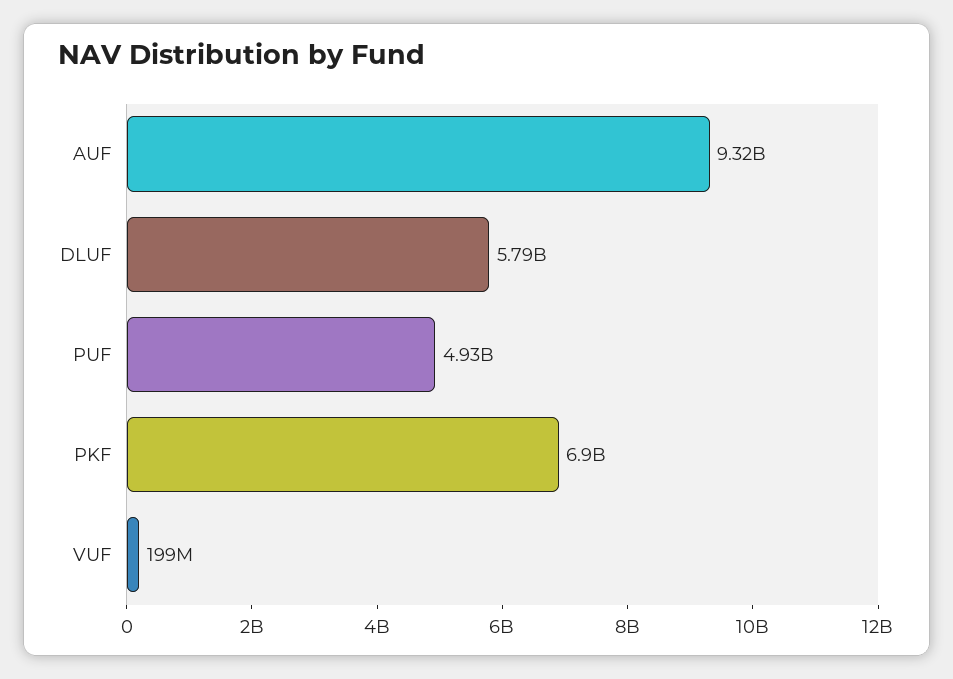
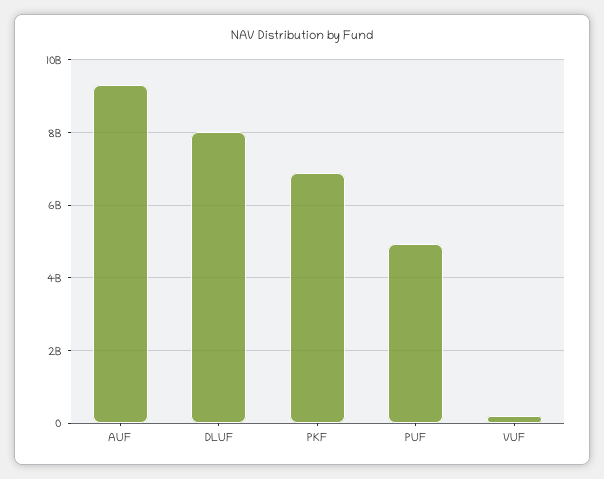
DLUF: 5790000000 -> 8000000000

